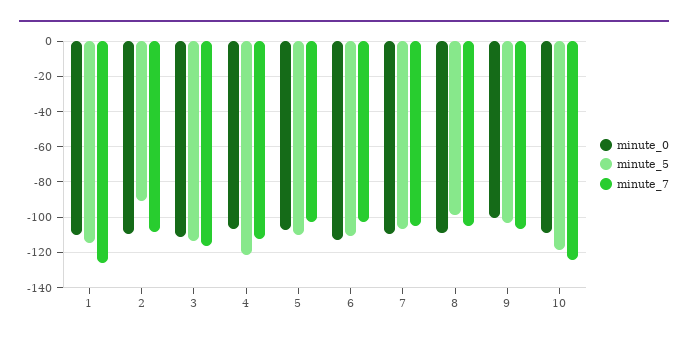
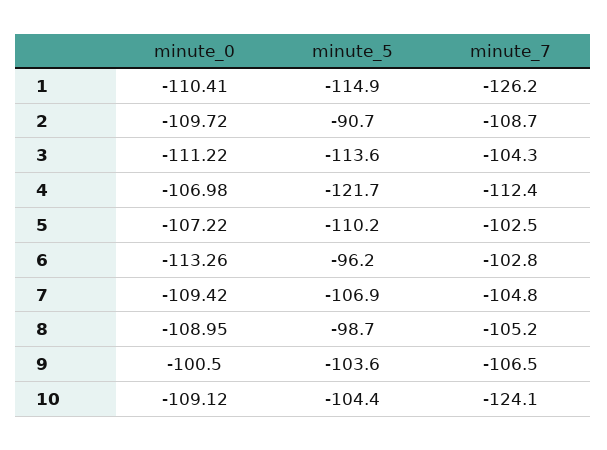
minute_7, 3: -115 -> -104.3
minute_5, 6: -110 -> -96.2
minute_5, 10: -120 -> -104.4

